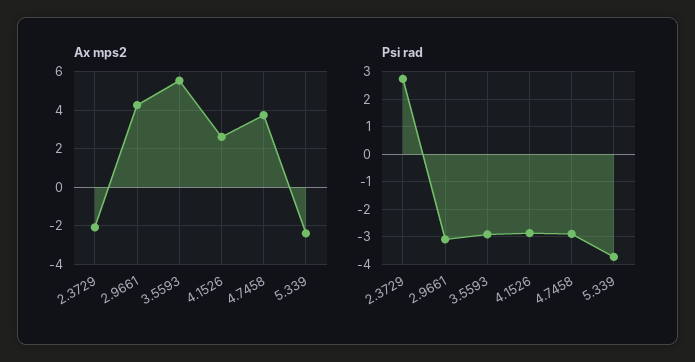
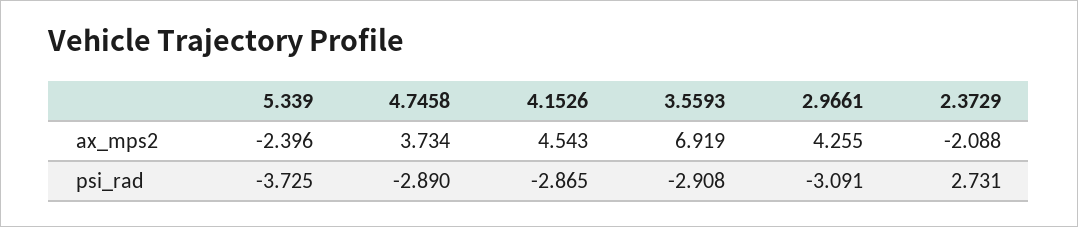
Ax mps2, 3.5593: 5.5 -> 6.919
Ax mps2, 4.1526: 2.5 -> 4.543

